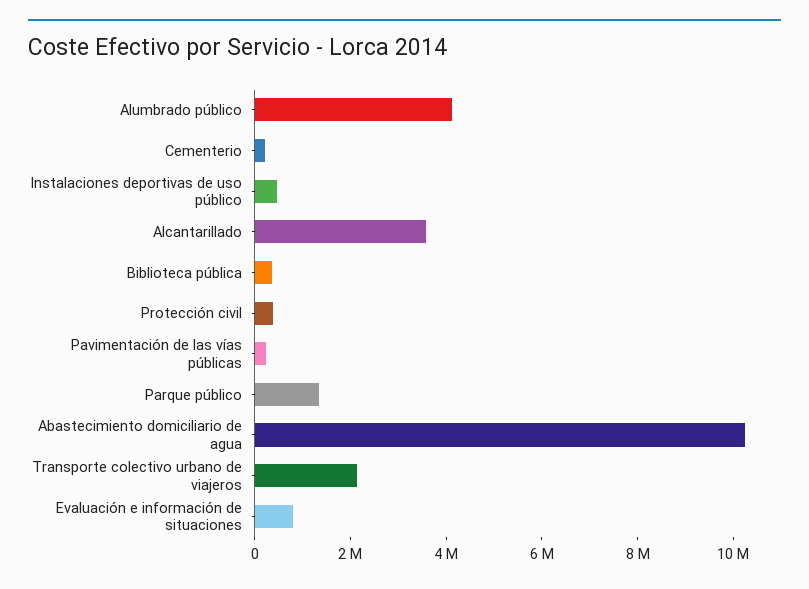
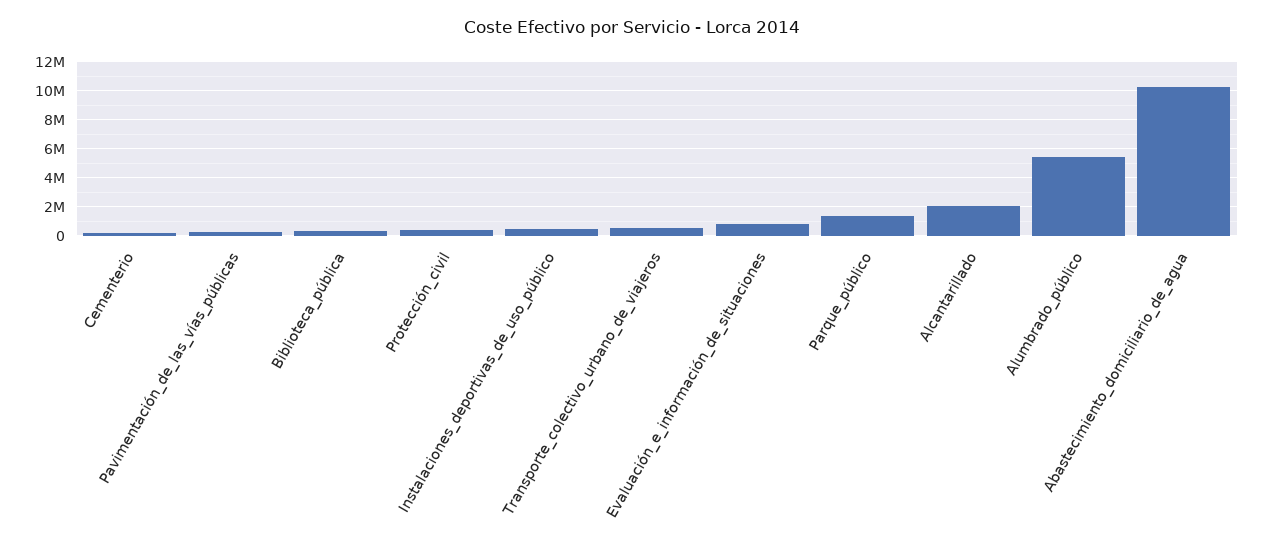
Alumbrado público: 4000000 -> 5500000
Alcantarillado: 3500000 -> 2000000
Transporte colectivo urbano de viajeros: 2000000 -> 500000

